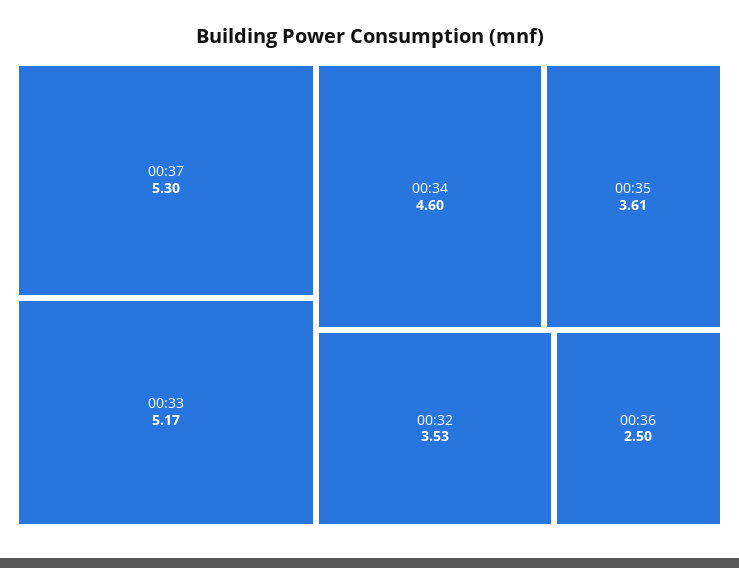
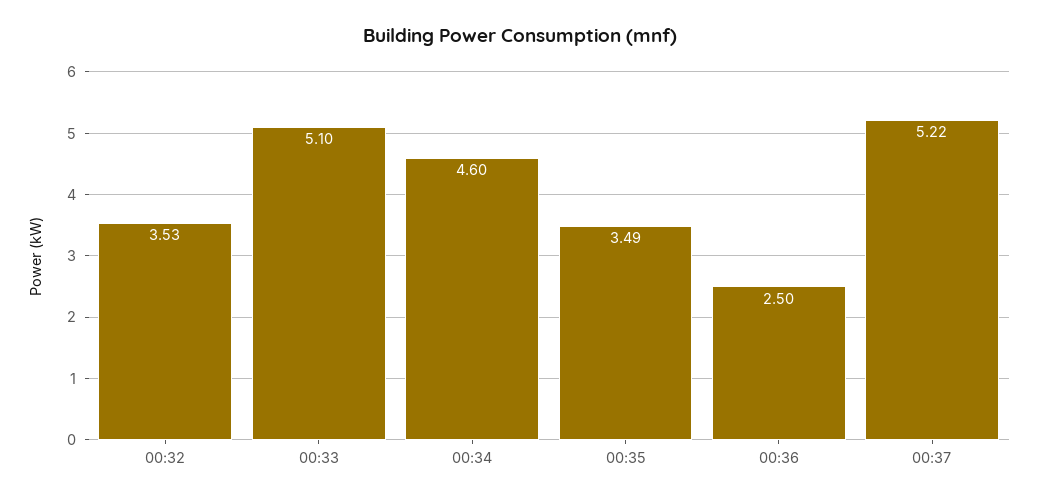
00:37: 5.3 -> 5.22
00:33: 5.17 -> 5.1
00:35: 3.61 -> 3.49

